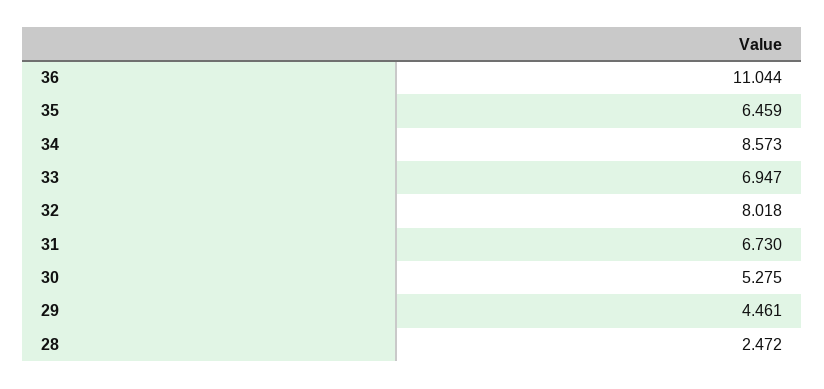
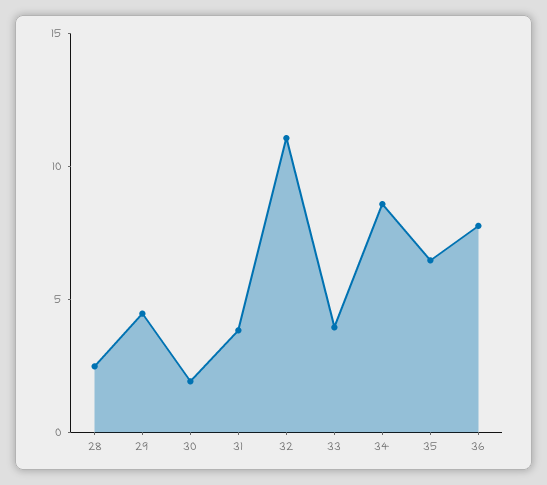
36: 11.044 -> 8
33: 6.947 -> 4
32: 8.018 -> 11
31: 6.73 -> 4
30: 5.275 -> 2

